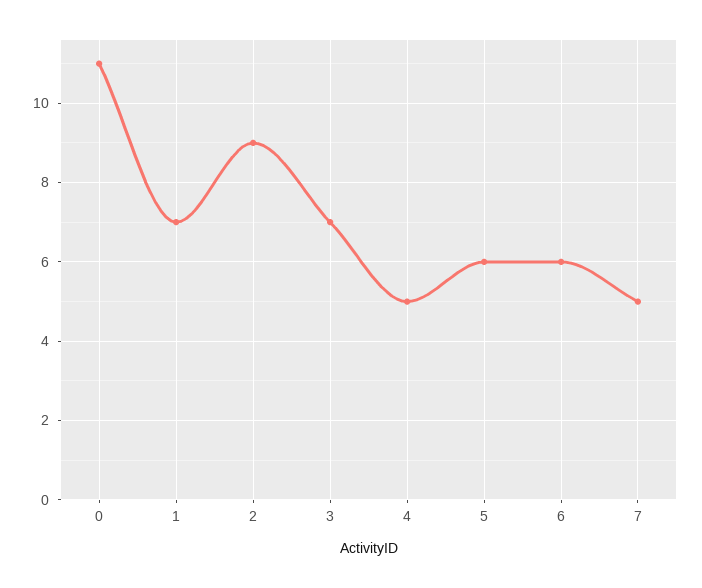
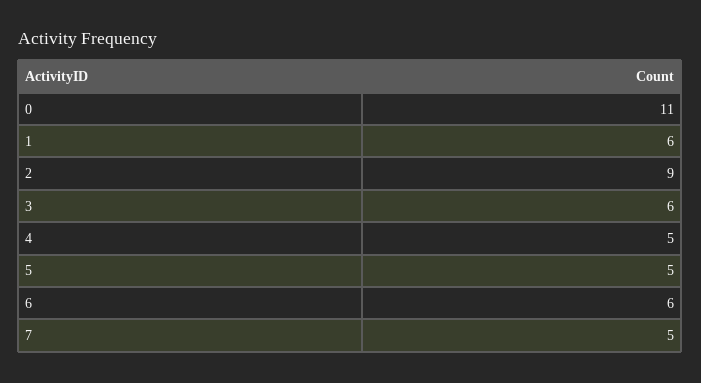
1: 7 -> 6
3: 7 -> 6
5: 6 -> 5

